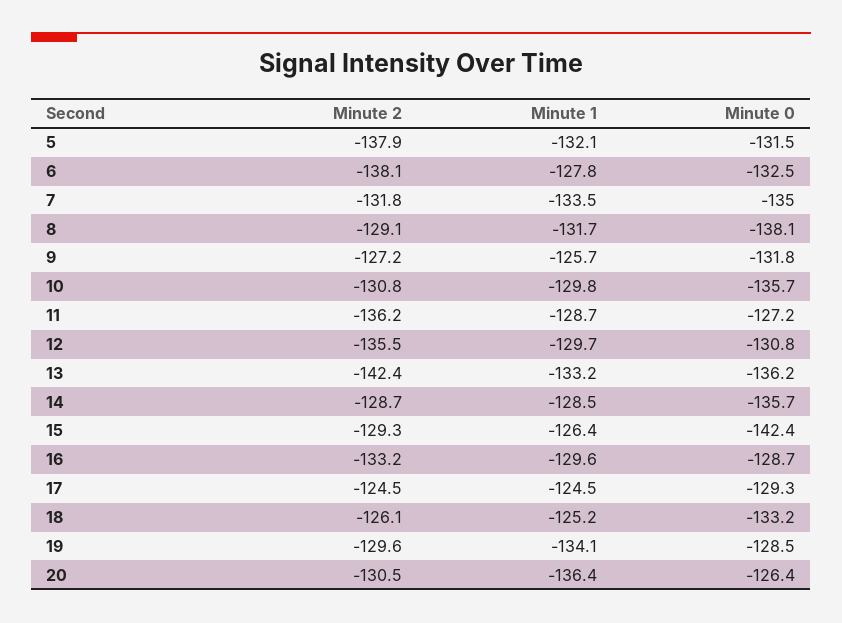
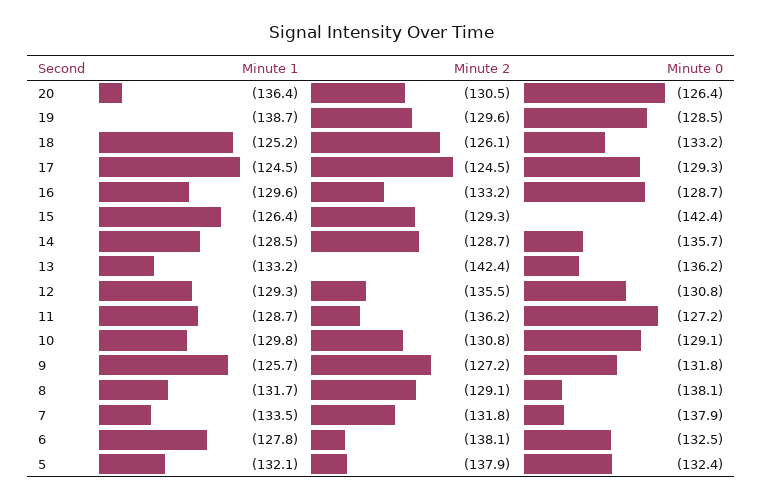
Minute 0, 5: -131.5 -> -132.4
Minute 0, 7: -135 -> -137.9
Minute 0, 10: -135.7 -> -129.1
Minute 1, 12: -129.7 -> -129.3
Minute 1, 19: -134.1 -> -138.7

